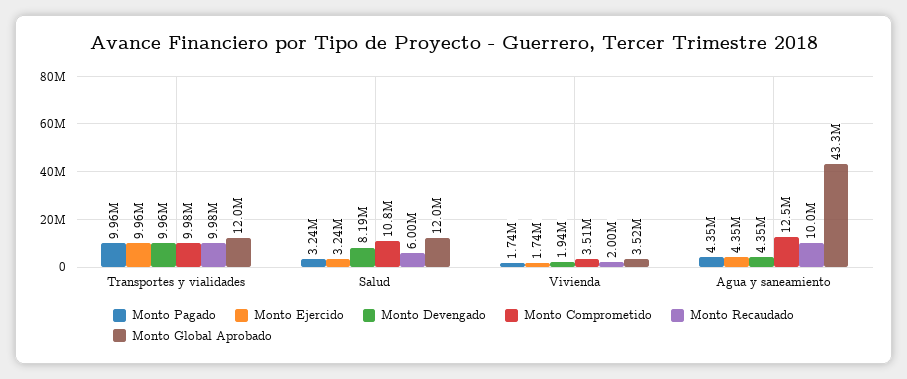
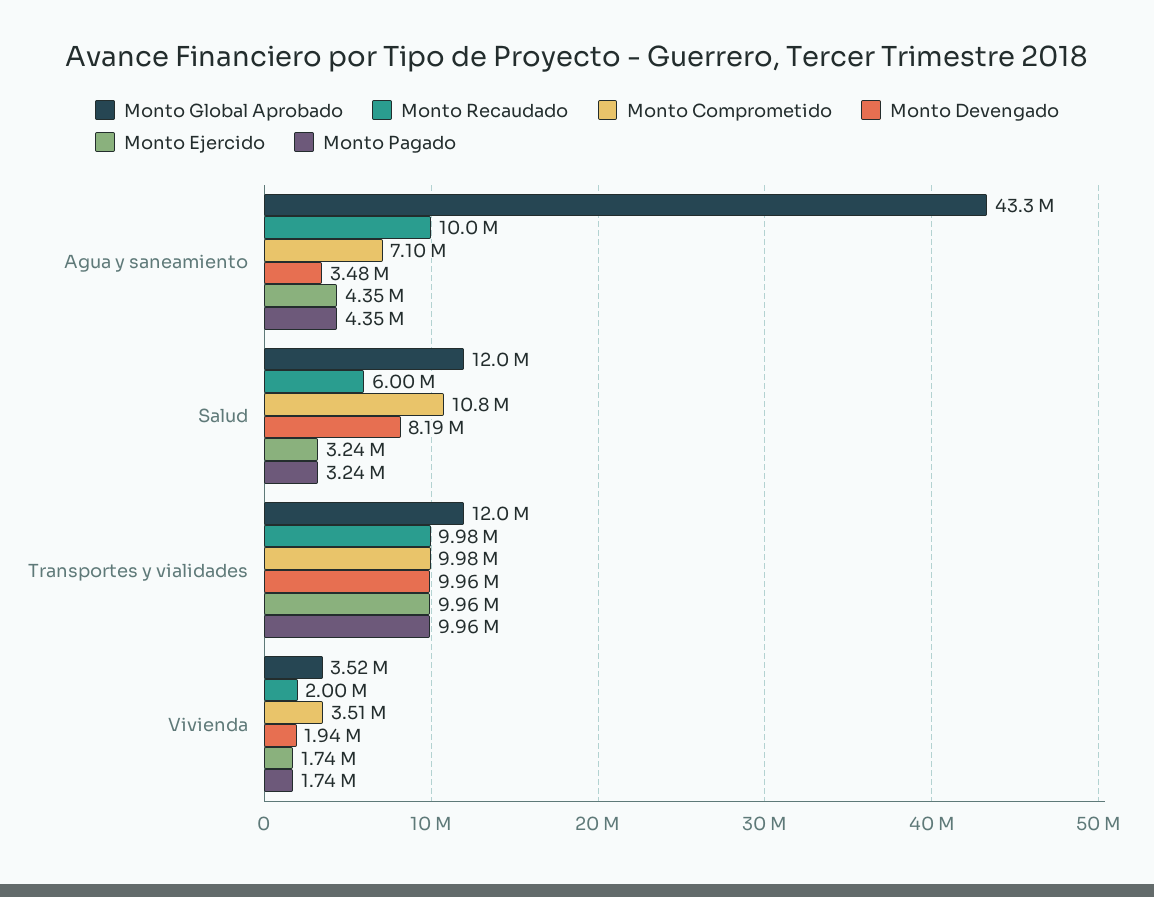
Monto Devengado, Agua y saneamiento: 4350000 -> 3480000
Monto Comprometido, Agua y saneamiento: 12500000 -> 7100000

